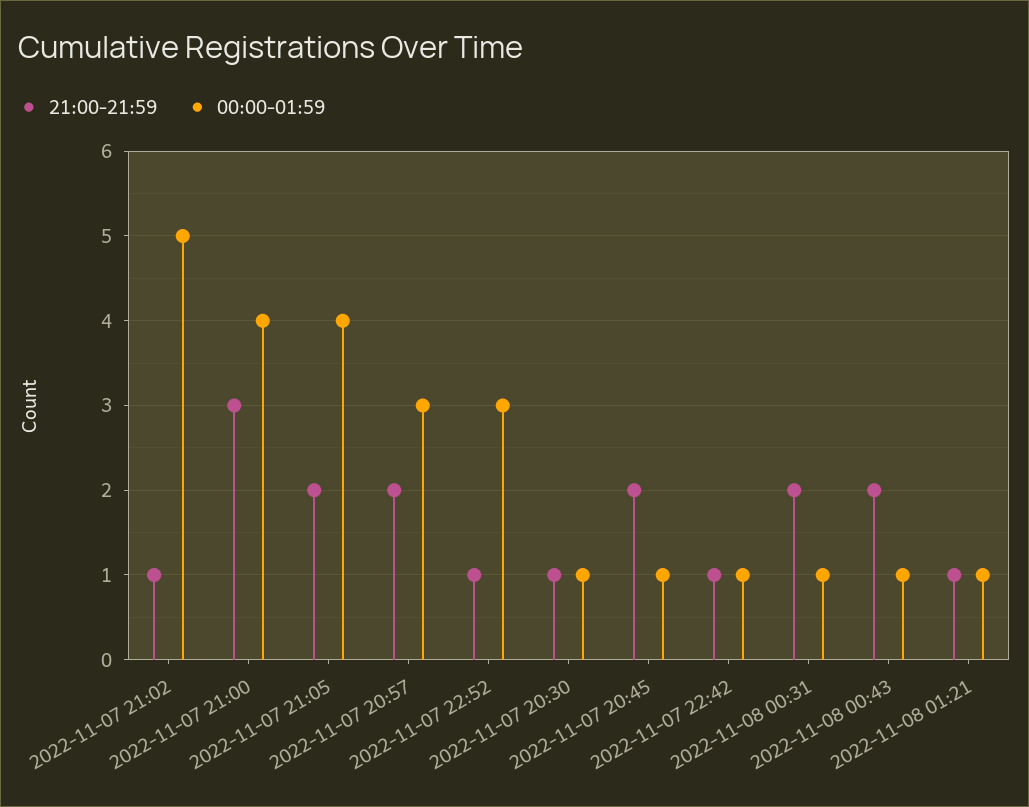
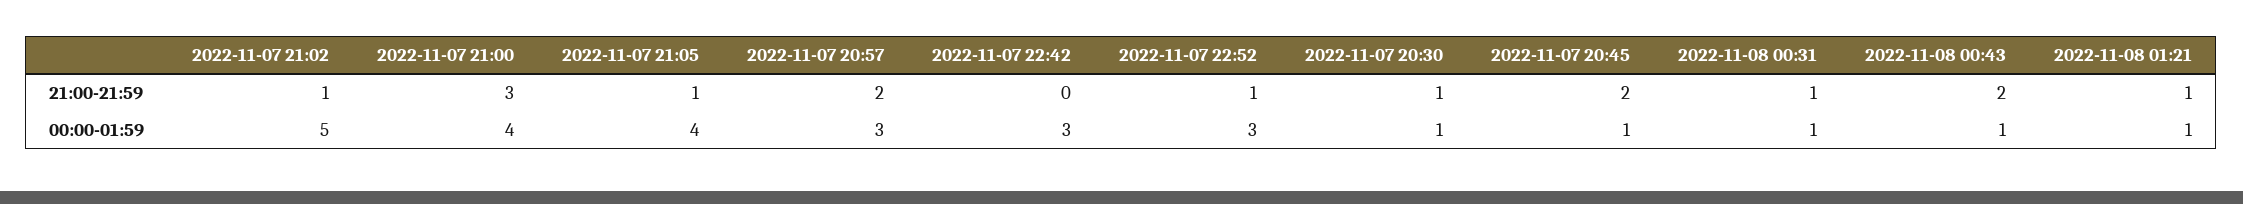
21:00-21:59, 2022-11-07 21:05: 2 -> 1
21:00-21:59, 2022-11-07 22:42: 1 -> 0
00:00-01:59, 2022-11-07 22:42: 1 -> 3
21:00-21:59, 2022-11-08 00:31: 2 -> 1

